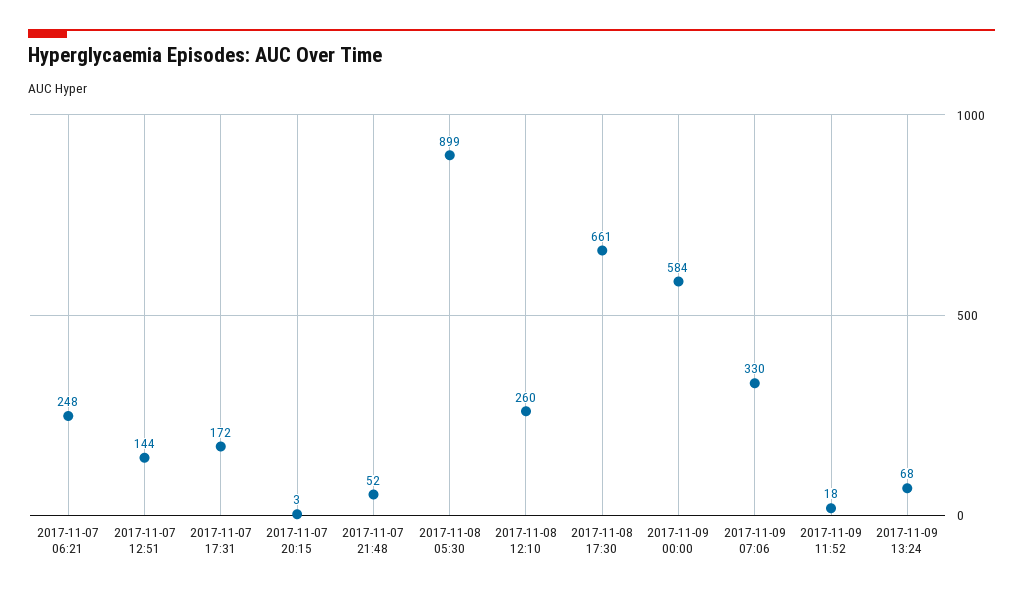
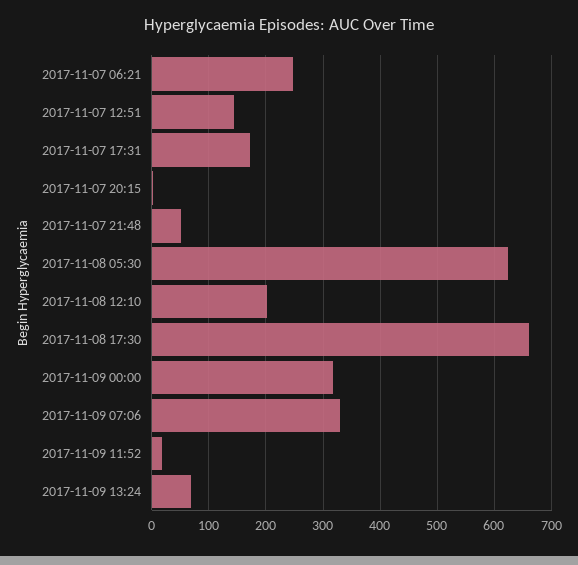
2017-11-08 05:30: 899 -> 620
2017-11-08 12:10: 260 -> 200
2017-11-09 00:00: 584 -> 320

